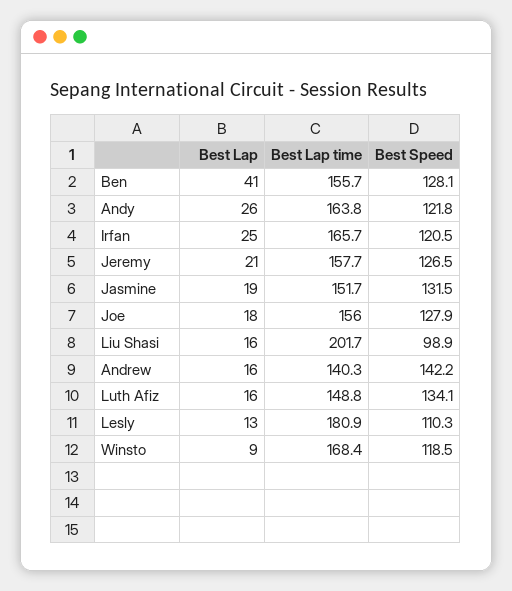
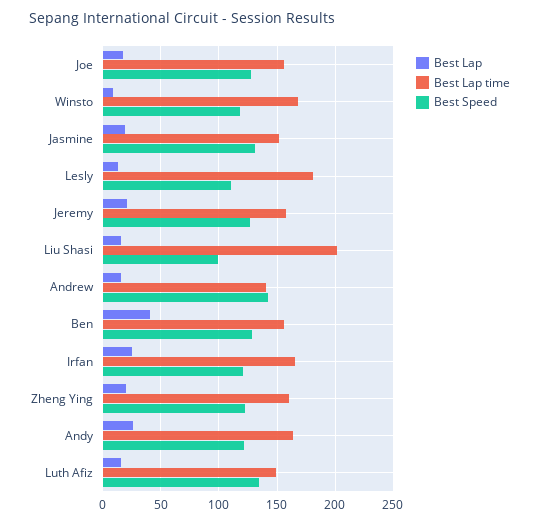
Best Lap, Zheng Ying: none -> 20
Best Lap time, Zheng Ying: none -> 160
Best Speed, Zheng Ying: none -> 120

